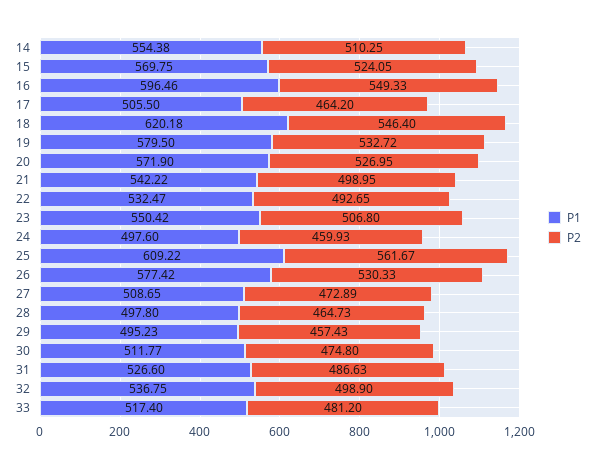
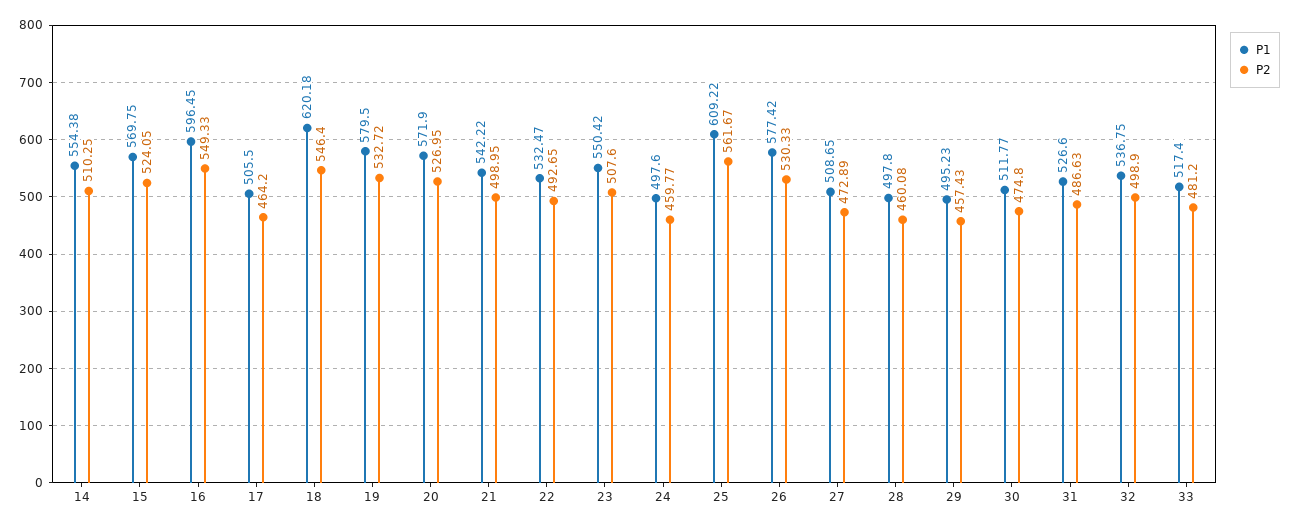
P1, 16: 596.46 -> 596.45
P2, 23: 506.8 -> 507.6
P2, 24: 459.93 -> 459.77
P2, 28: 464.73 -> 460.08

